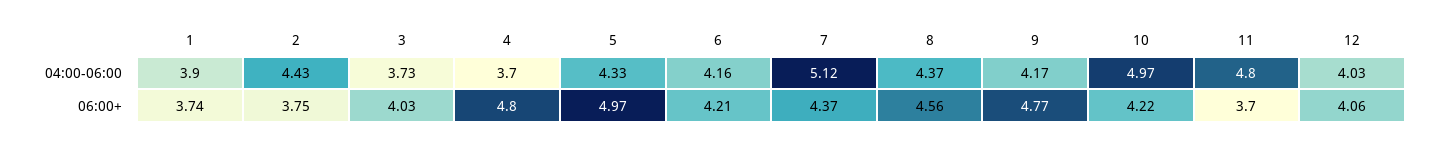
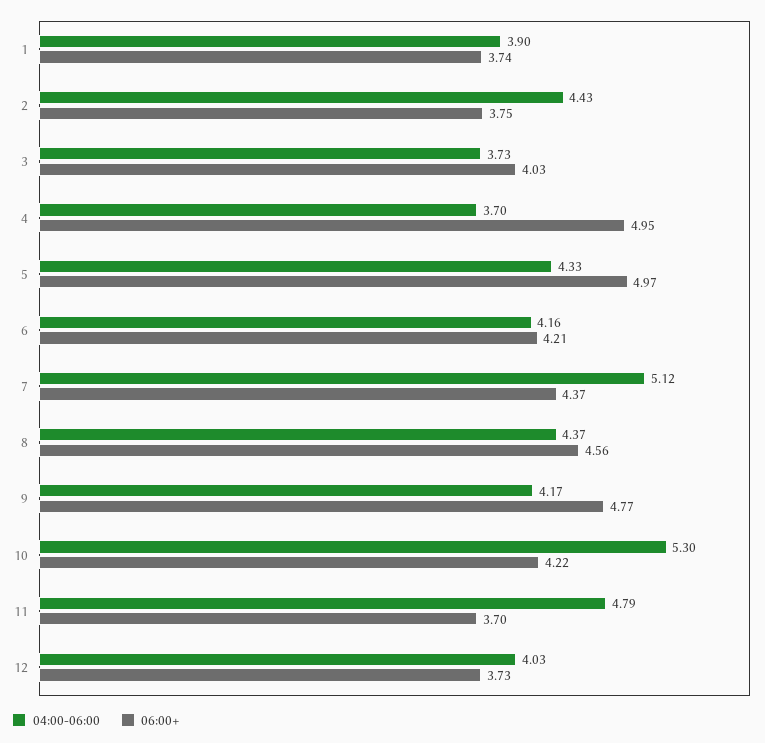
04:00-06:00, 10: 4.97 -> 5.3
04:00-06:00, 11: 4.8 -> 4.79
06:00+, 4: 4.8 -> 4.95
06:00+, 12: 4.06 -> 3.73

